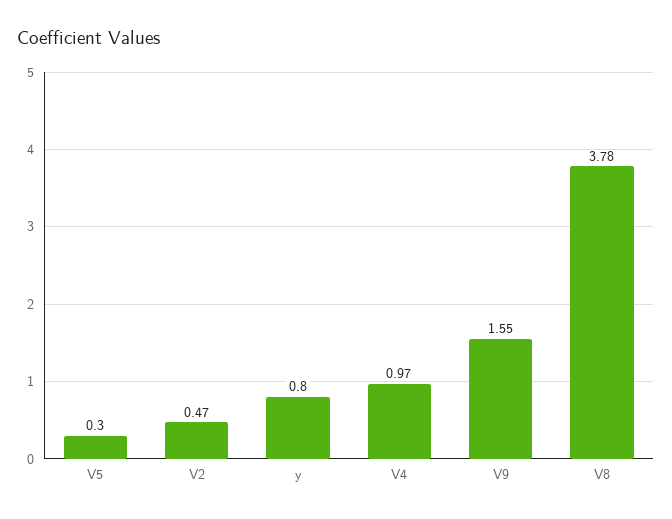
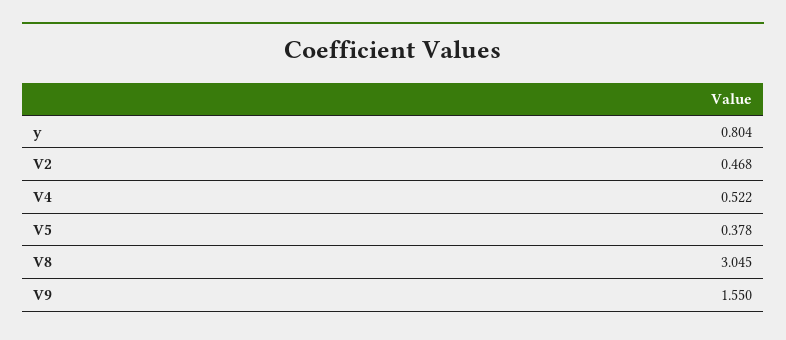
V5: 0.3 -> 0.378
V4: 0.97 -> 0.522
V8: 3.78 -> 3.045

